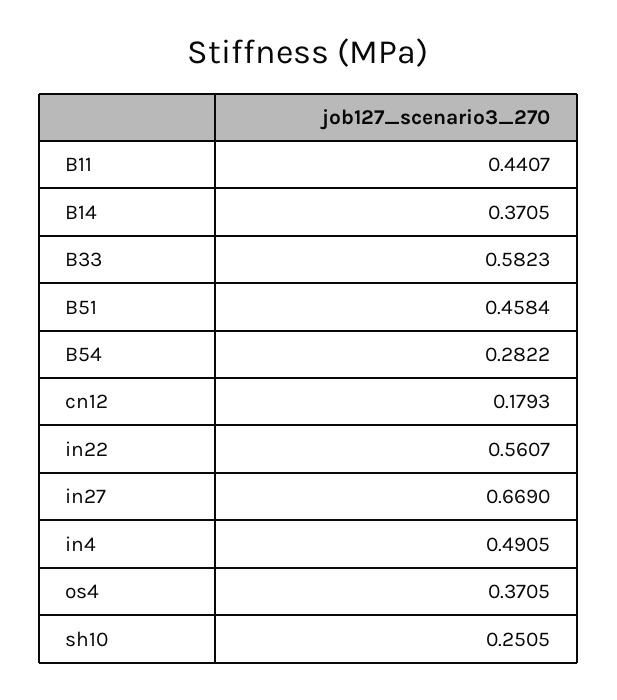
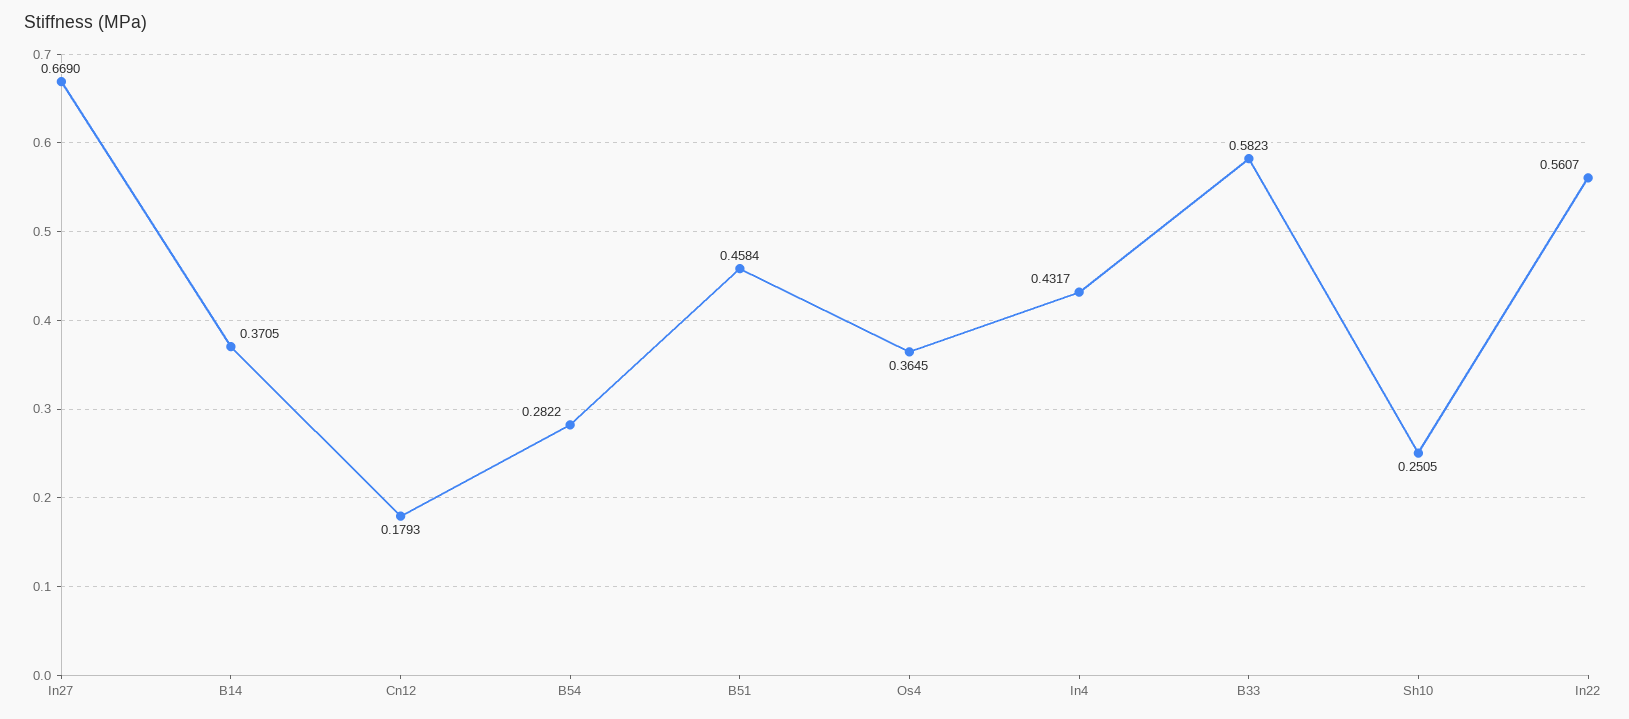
B11: 0.4407 -> none
in4: 0.4905 -> 0.4317
os4: 0.3705 -> 0.3645

